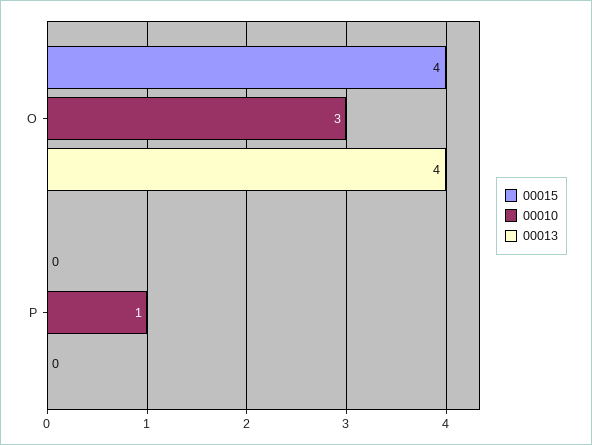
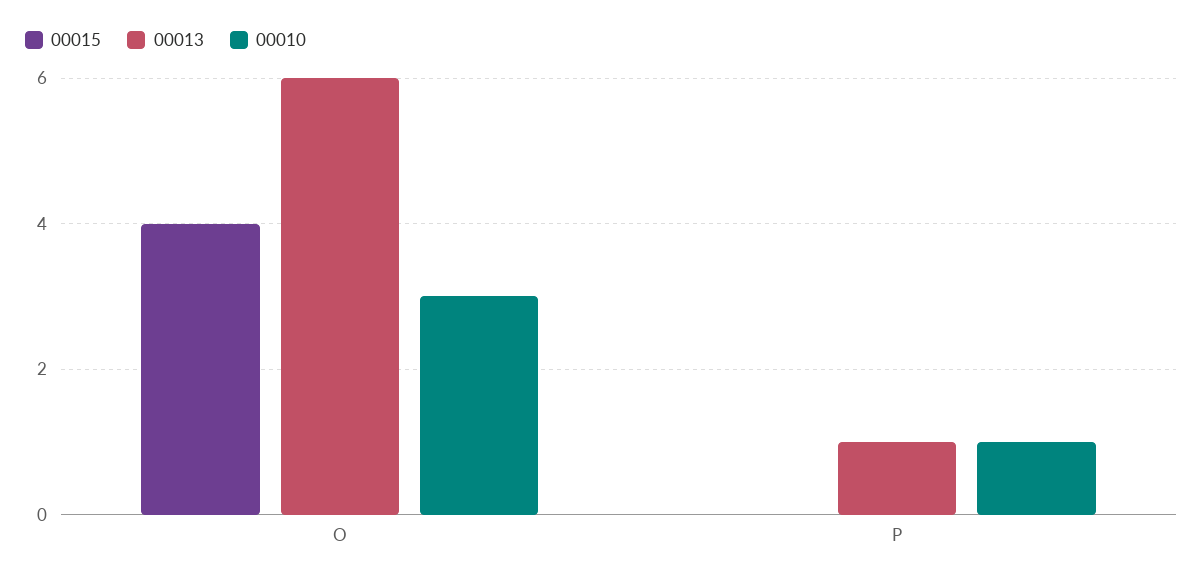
00013, O: 4 -> 6
00013, P: 0 -> 1

